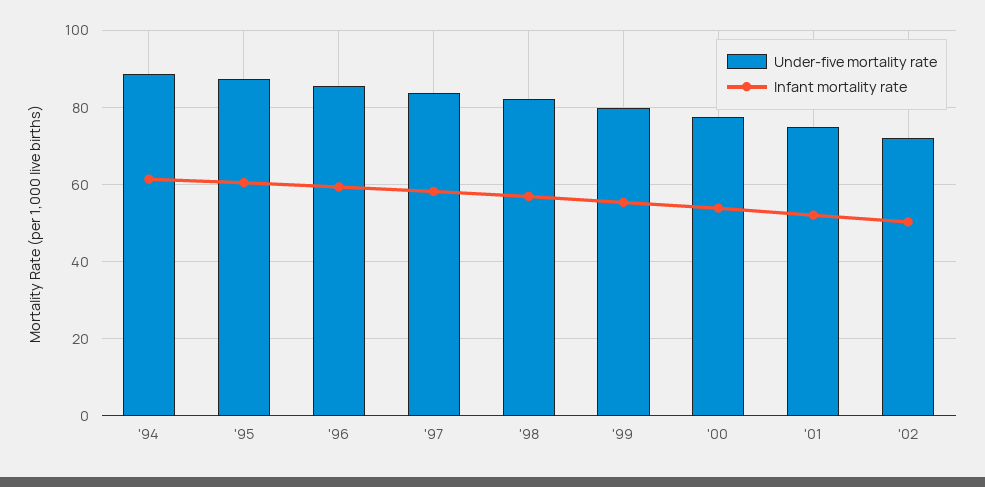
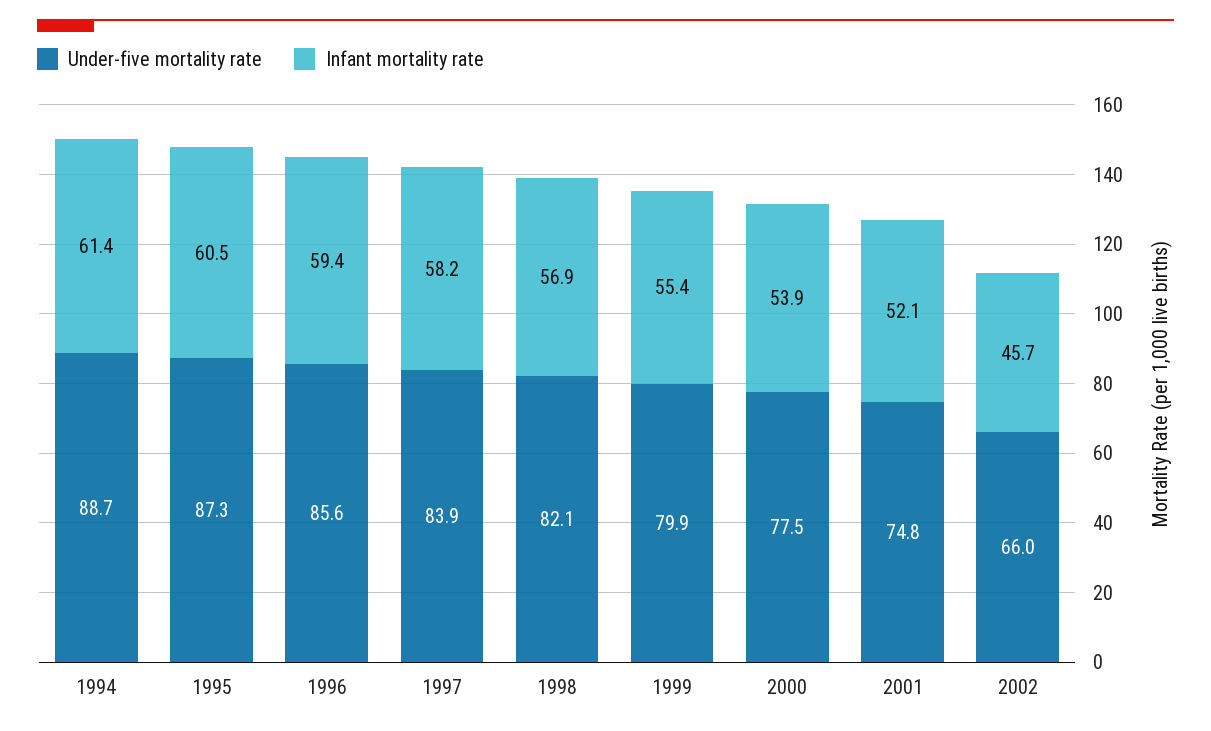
Under-five mortality rate, '02: 72 -> 66
Infant mortality rate, '02: 50 -> 45.7

